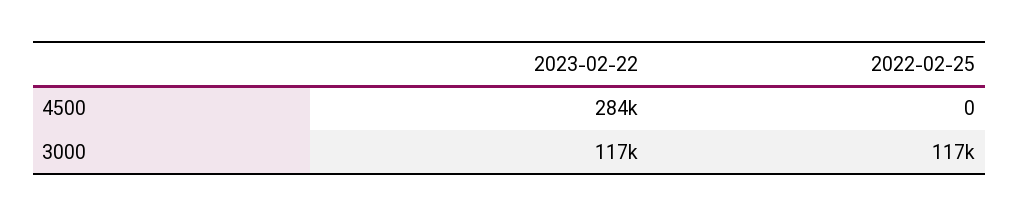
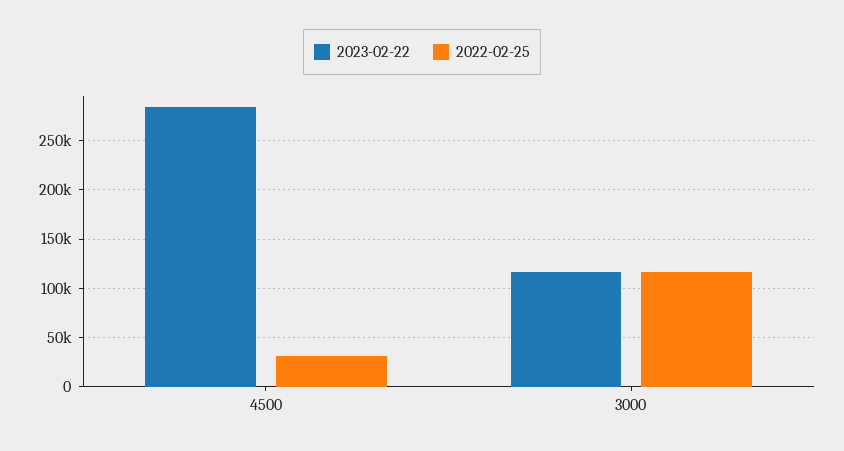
2022-02-25, 4500: 0 -> 30000

